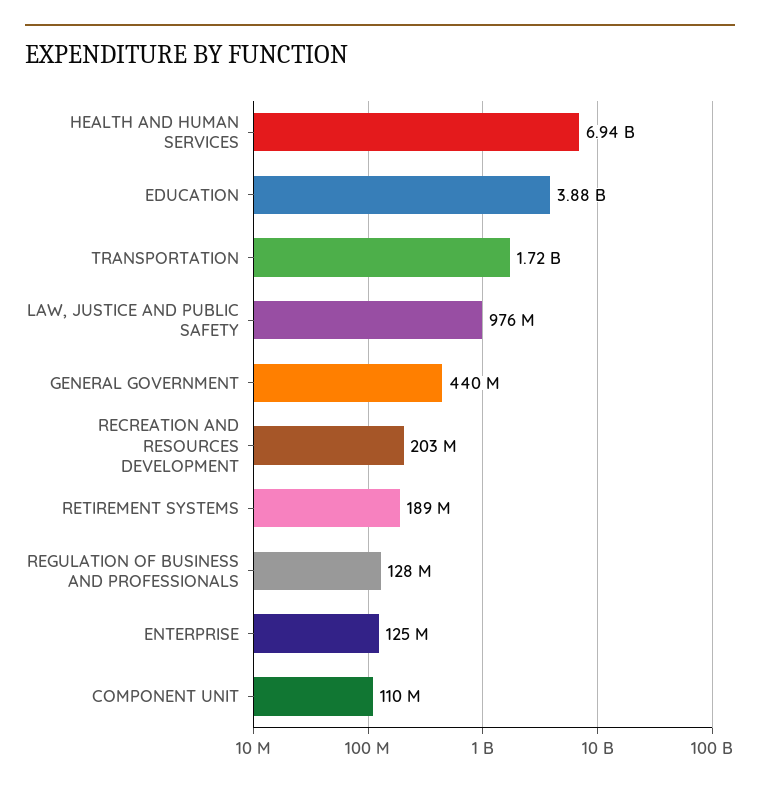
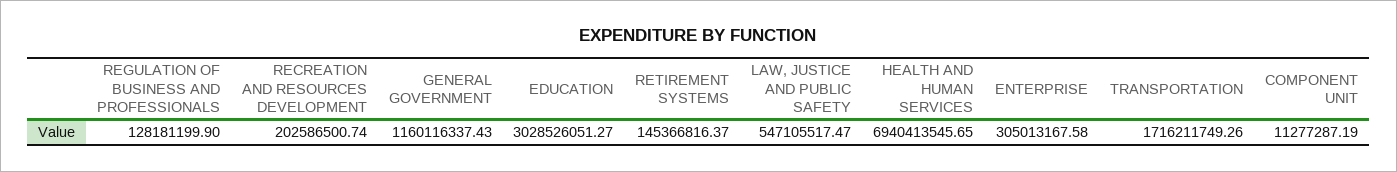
EDUCATION: 3880000000 -> 3028526051.27
LAW, JUSTICE AND PUBLIC SAFETY: 976000000 -> 547105517.47
GENERAL GOVERNMENT: 440000000 -> 1160116337.43
RETIREMENT SYSTEMS: 189000000 -> 145366816.37
ENTERPRISE: 125000000 -> 305013167.58
COMPONENT UNIT: 110000000 -> 11277287.19

